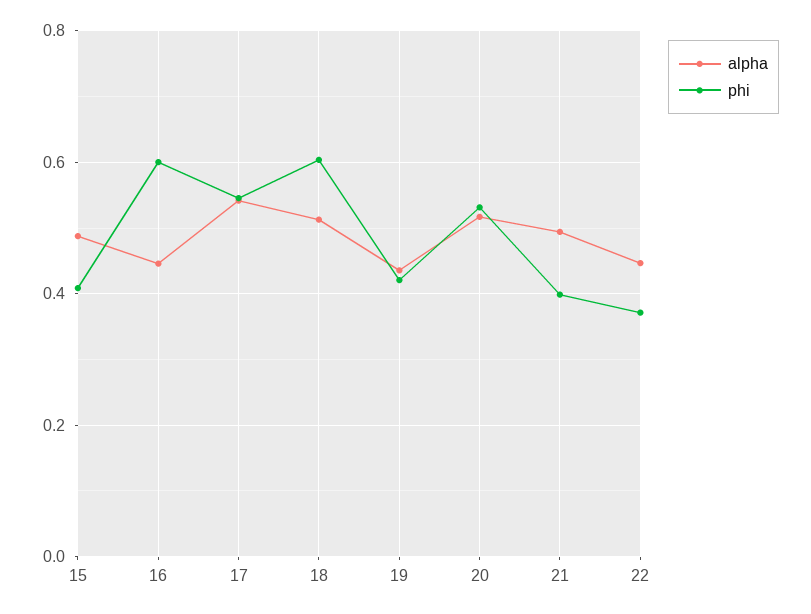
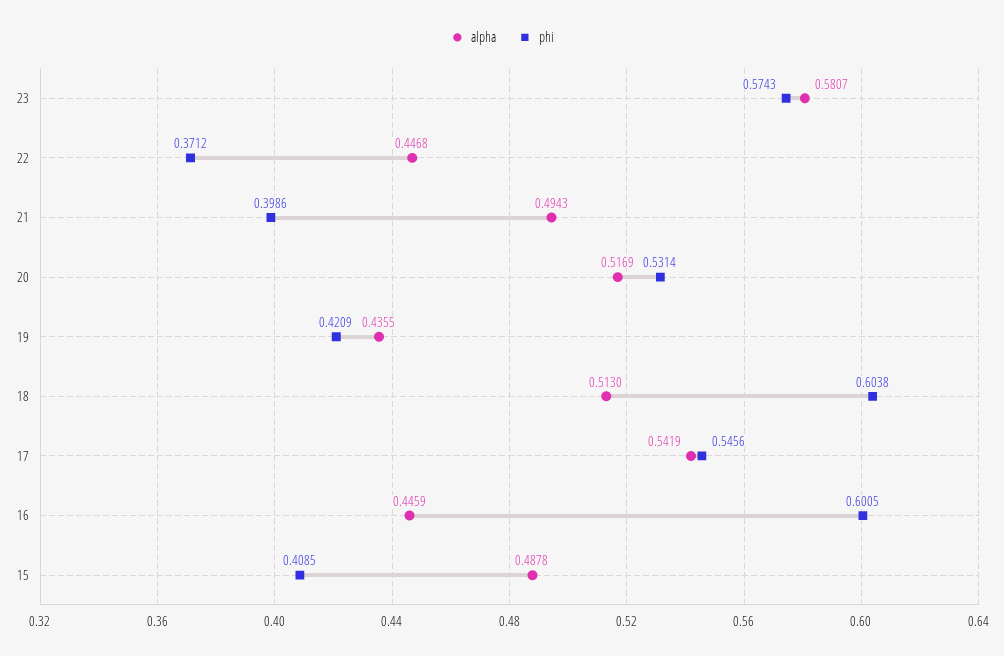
alpha, 23: none -> 0.5807
phi, 23: none -> 0.5743

